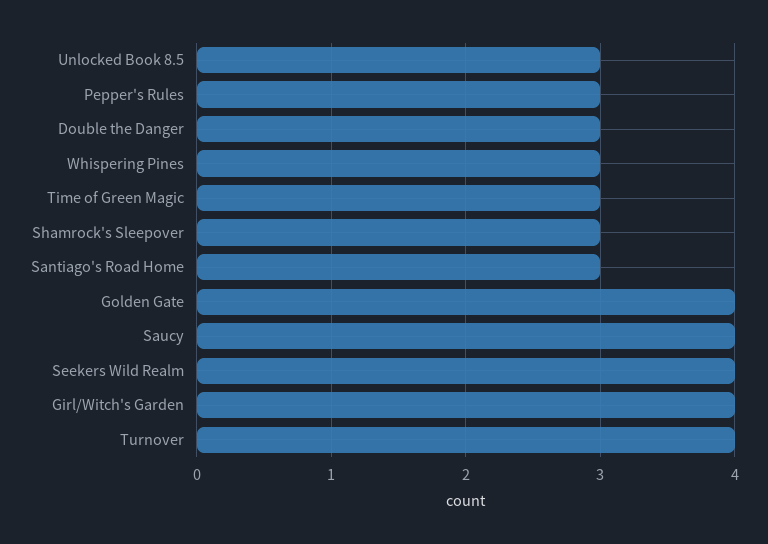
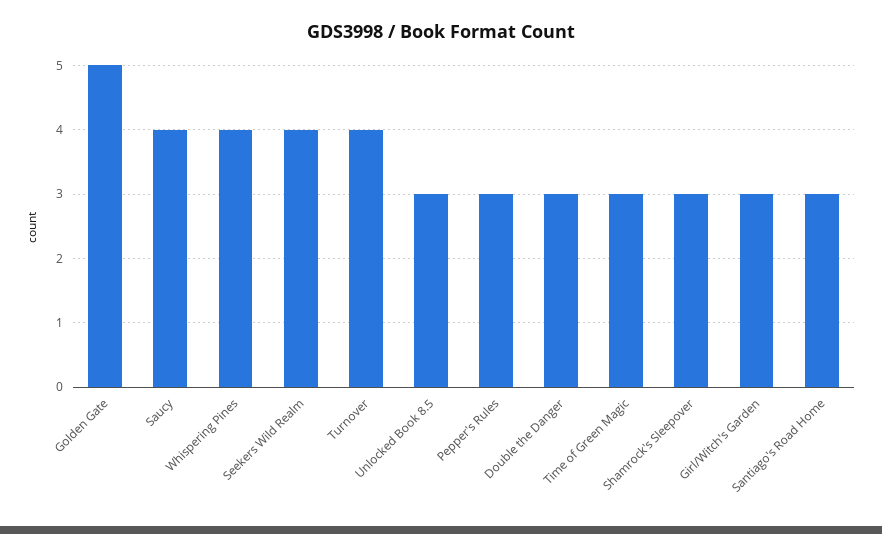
Whispering Pines: 3 -> 4
Golden Gate: 4 -> 5
Girl/Witch's Garden: 4 -> 3

